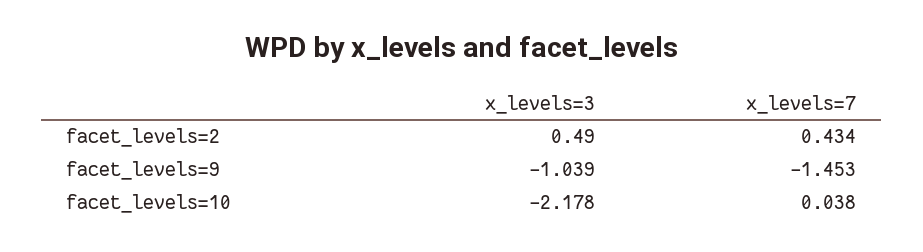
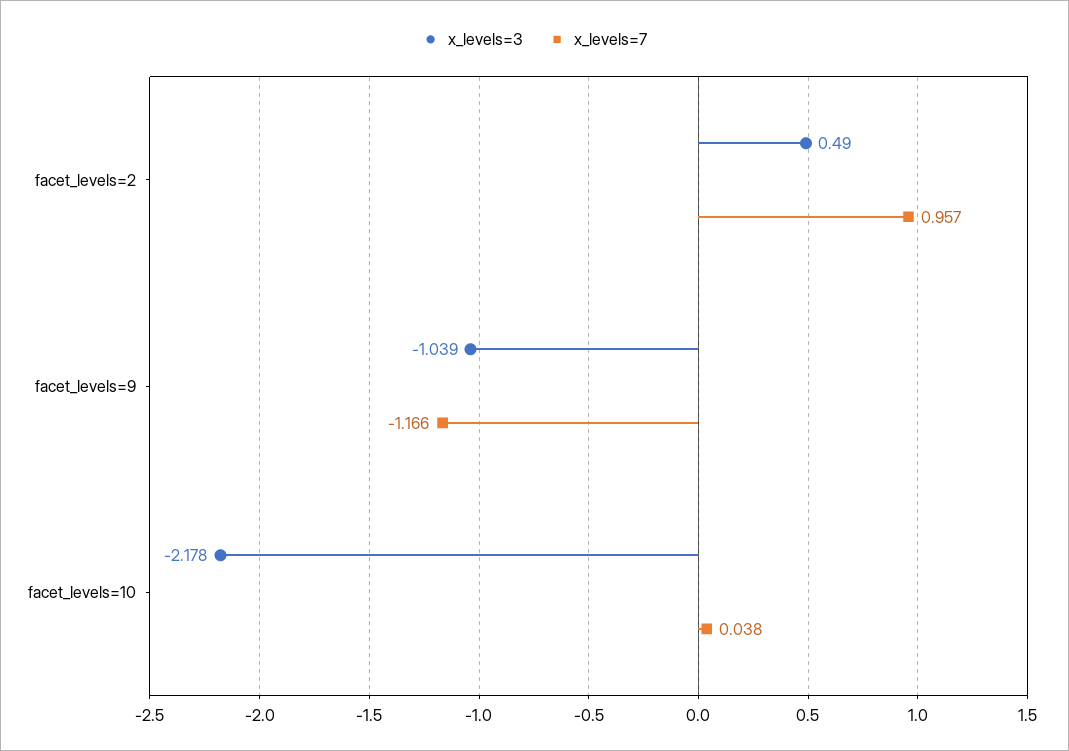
x_levels=7, facet_levels=2: 0.434 -> 0.957
x_levels=7, facet_levels=9: -1.453 -> -1.166

